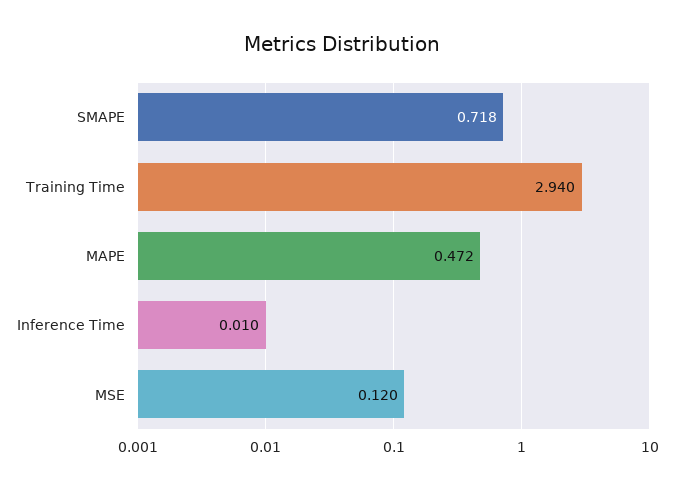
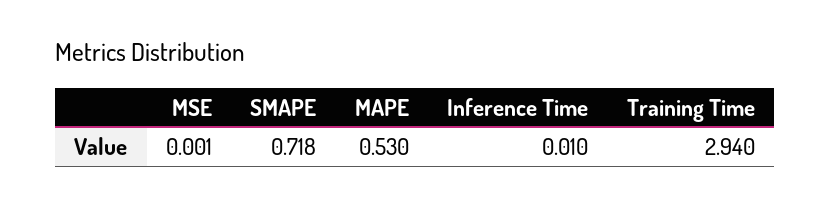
MAPE: 0.472 -> 0.53
MSE: 0.12 -> 0.001

